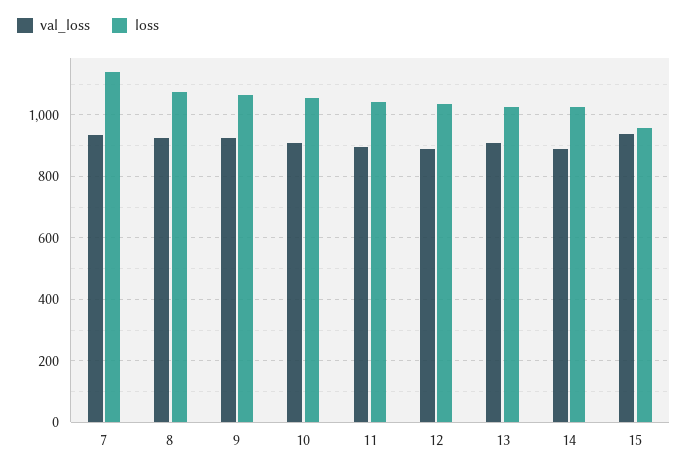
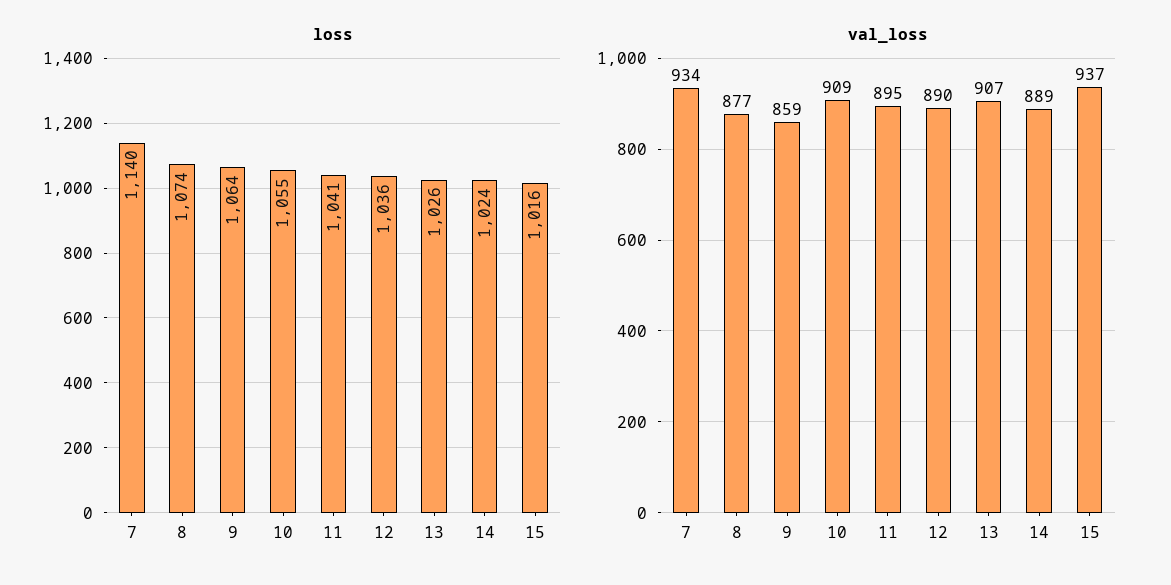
val_loss, 8: 920 -> 877
val_loss, 9: 920 -> 859
loss, 15: 960 -> 1016

